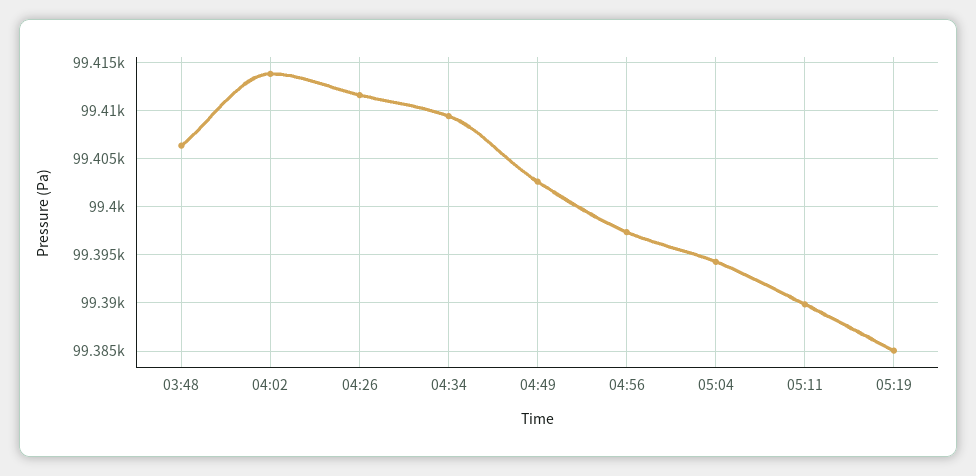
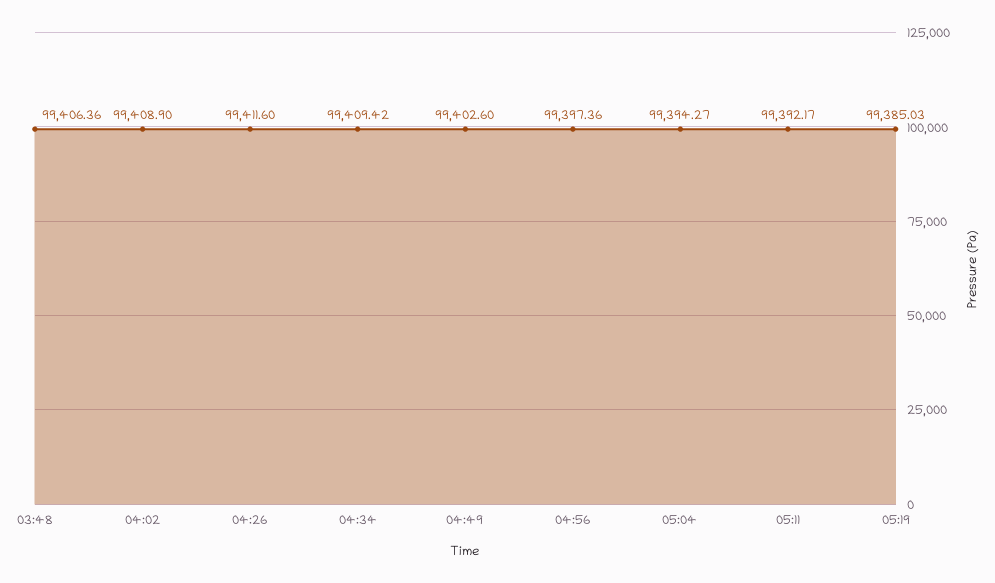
04:02: 99414 -> 99408.9
05:11: 99390 -> 99392.17

